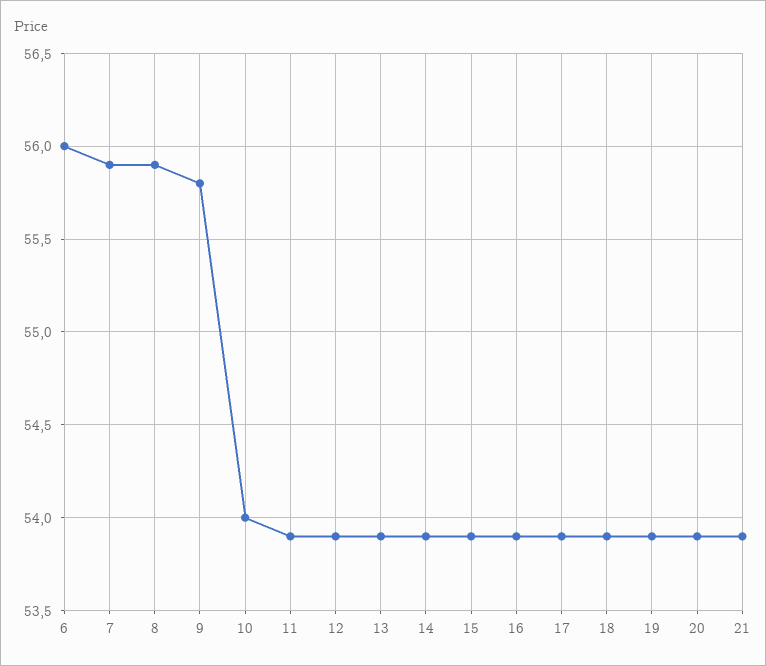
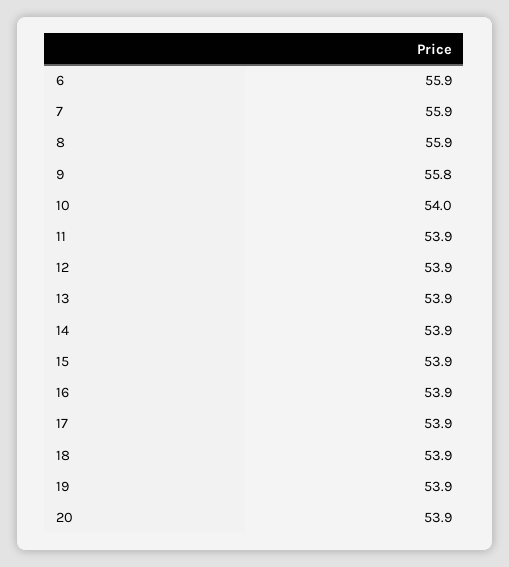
6: 56 -> 55.9
21: 53.9 -> none

